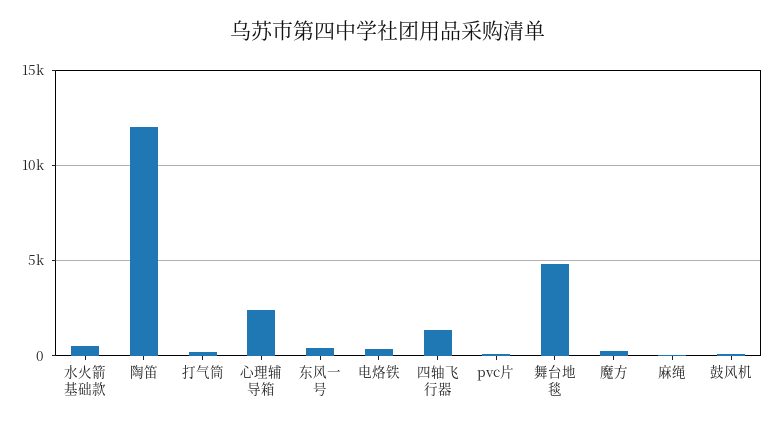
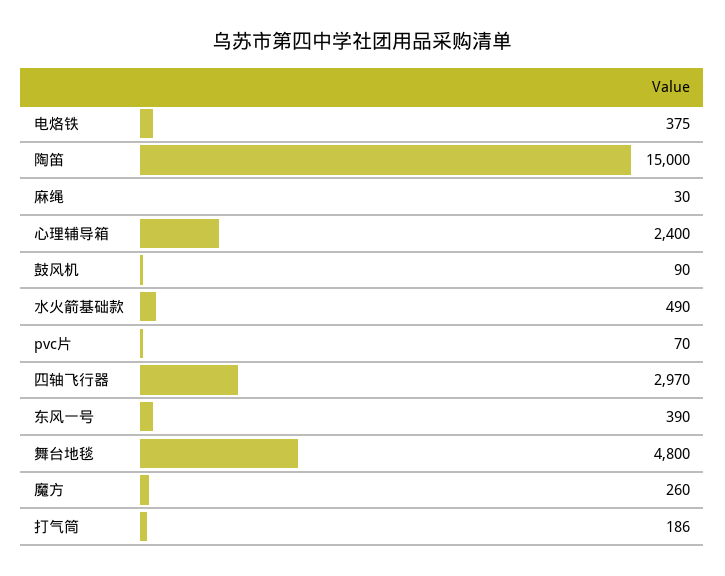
陶笛: 12000 -> 15000
四轴飞行器: 1500 -> 2970

